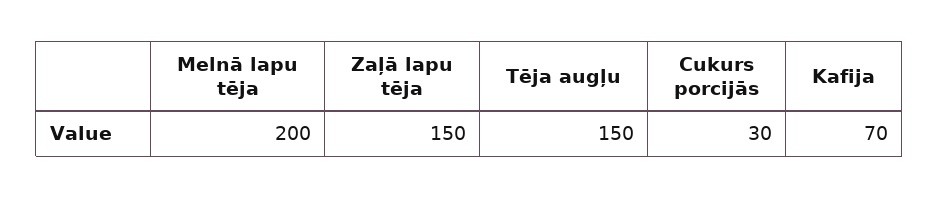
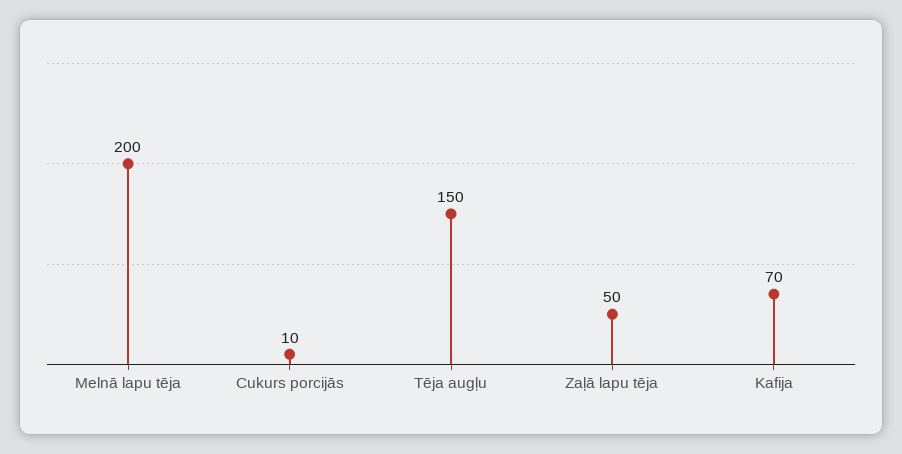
Zaļā lapu tēja: 150 -> 50
Cukurs porcijās: 30 -> 10

